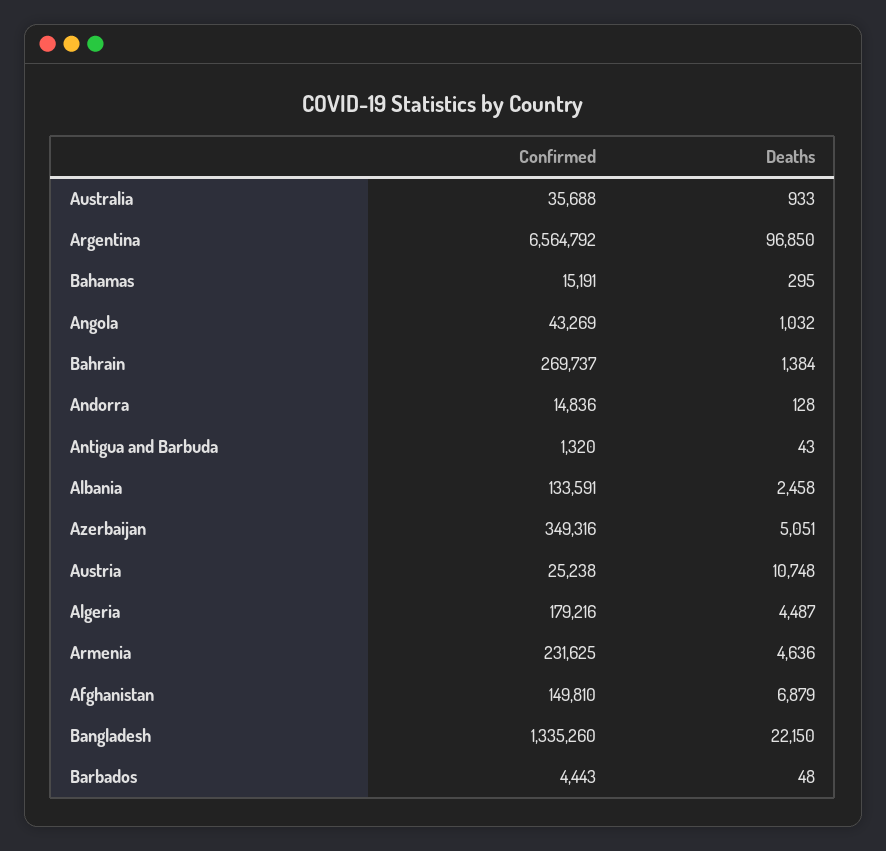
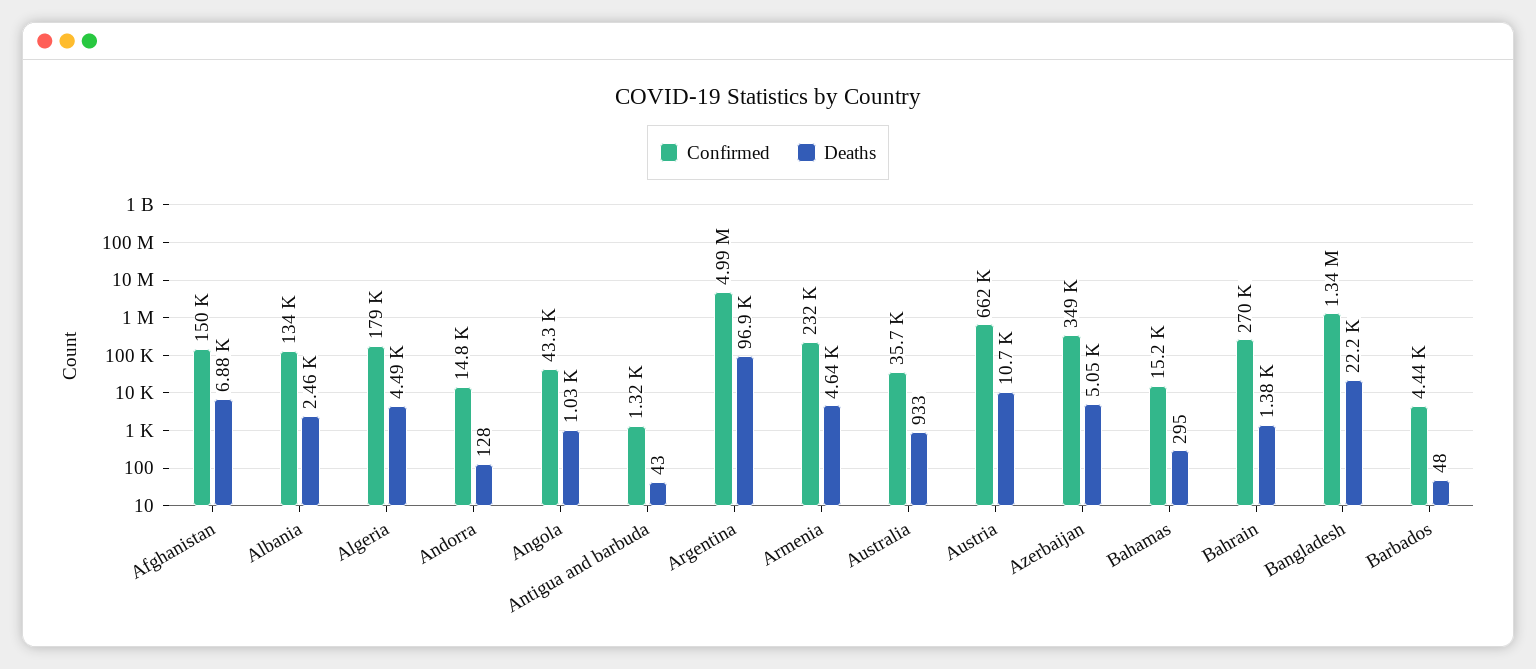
Confirmed, Argentina: 6564792 -> 4990000
Confirmed, Austria: 25238 -> 662000

